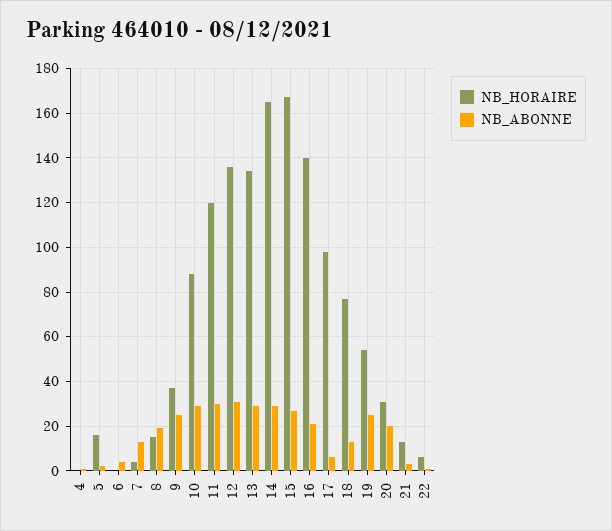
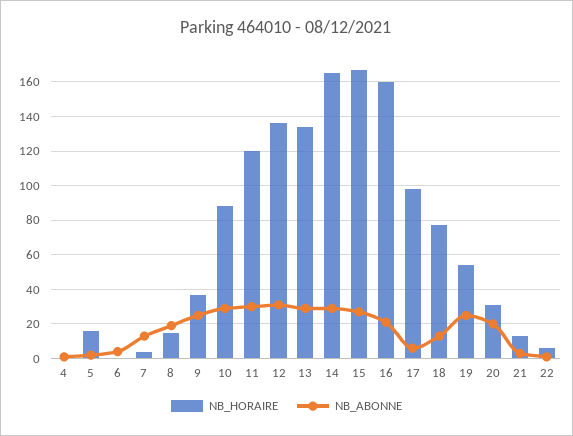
NB_HORAIRE, 16: 140 -> 160

